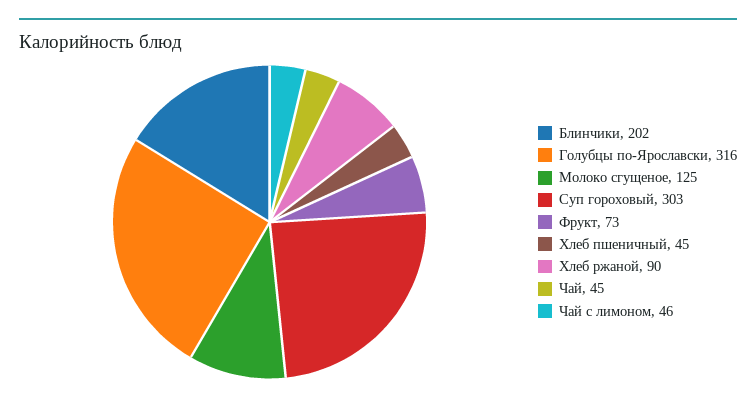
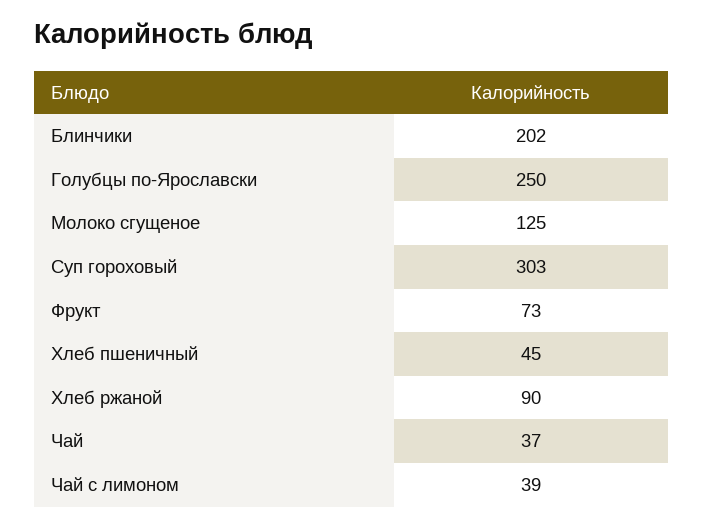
Голубцы по-Ярославски: 316 -> 250
Чай: 45 -> 37
Чай с лимоном: 46 -> 39

